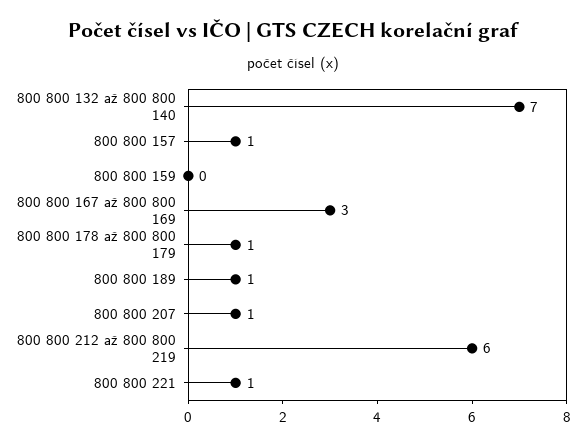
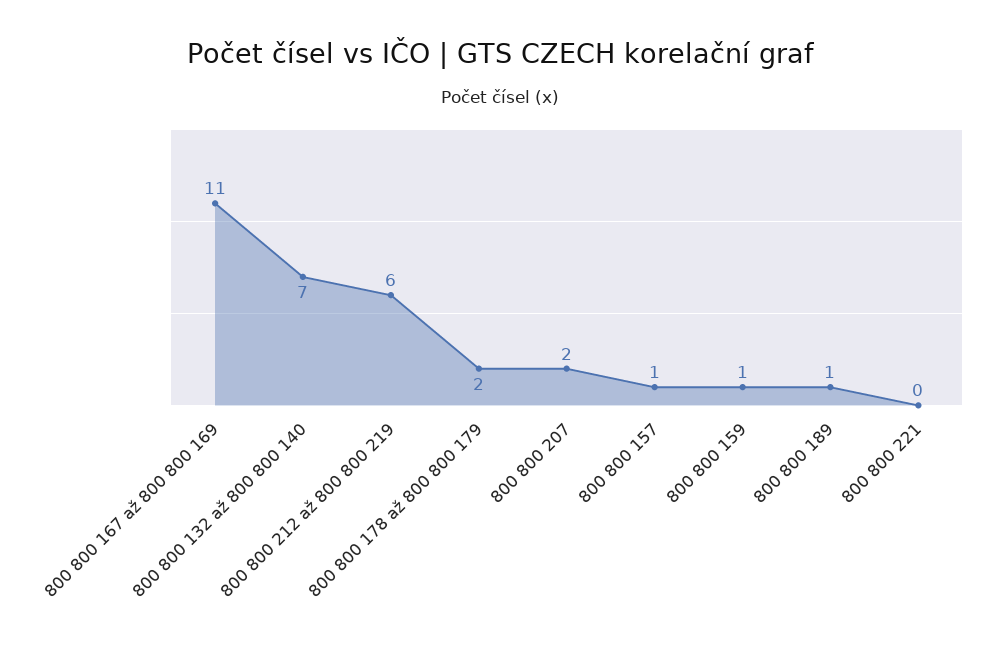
800 800 159: 0 -> 1
800 800 167 až 800 800 169: 3 -> 11
800 800 178 až 800 800 179: 1 -> 2
800 800 207: 1 -> 2
800 800 221: 1 -> 0

